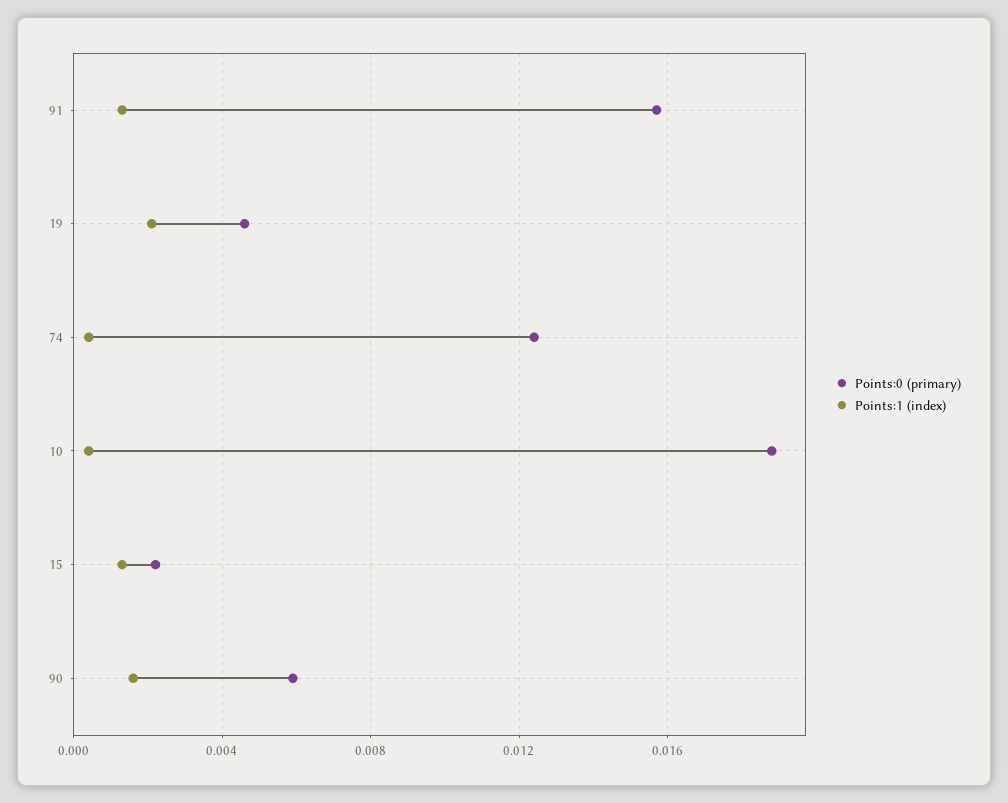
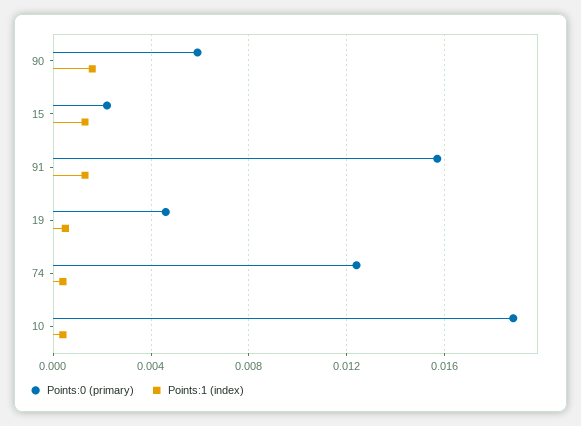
Points:1 (index), 19: 0.002 -> 0.0005

